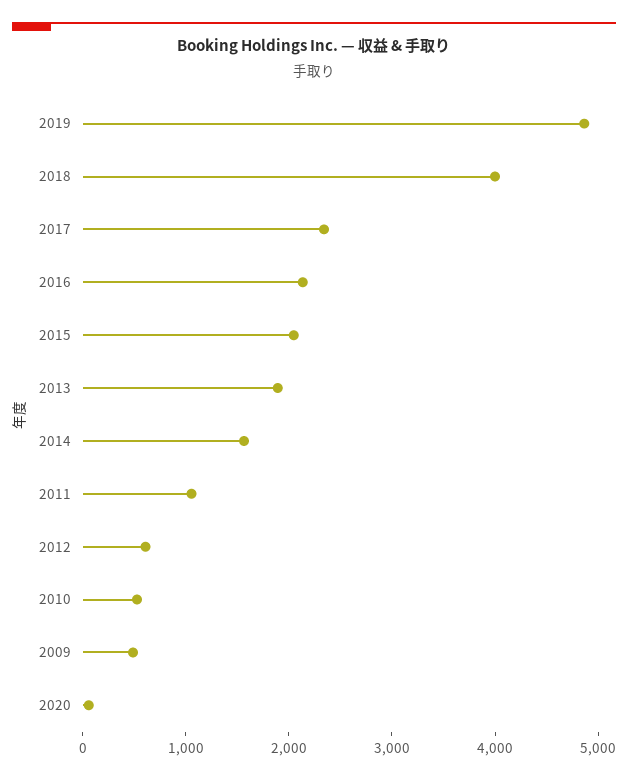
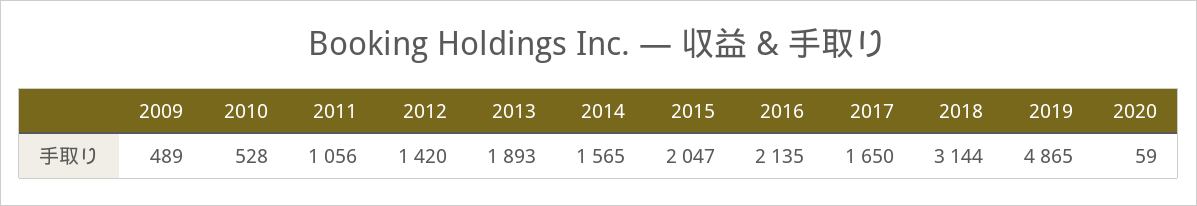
2018: 4000 -> 3144
2017: 2400 -> 1650
2012: 600 -> 1420

